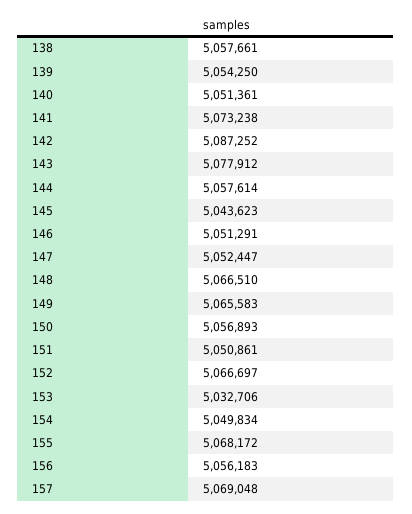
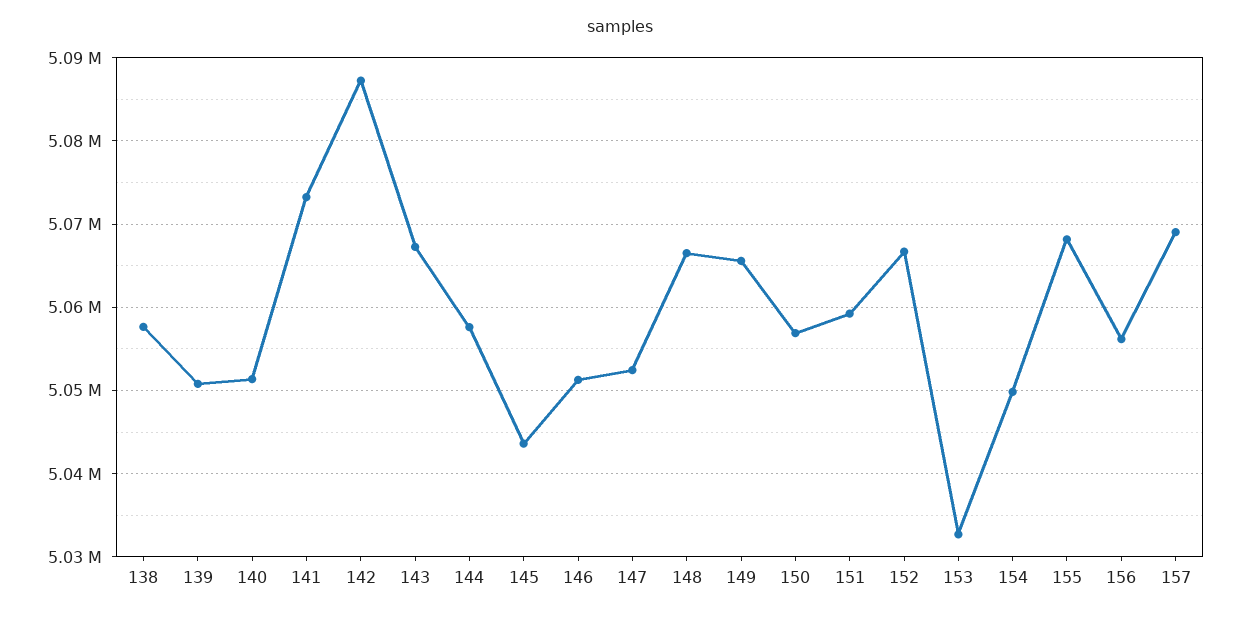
139: 5054250 -> 5051000
143: 5077912 -> 5067000
151: 5050861 -> 5059000

